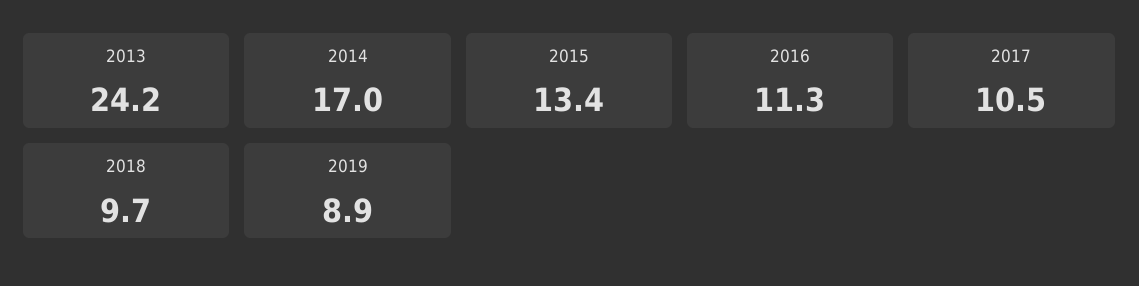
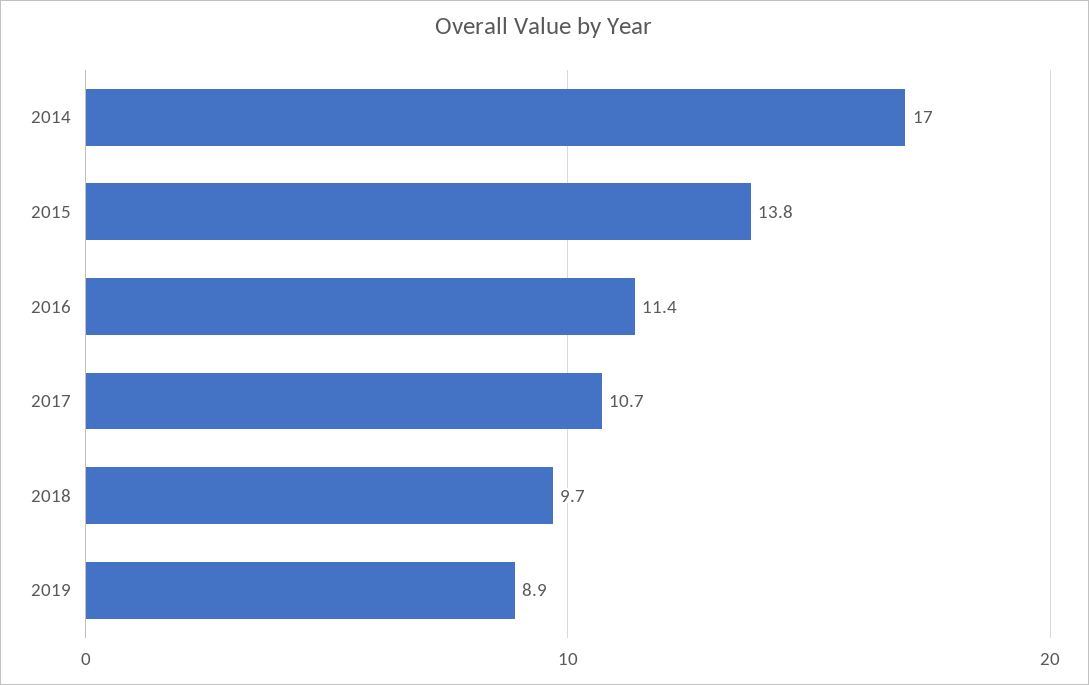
2013: 24.2 -> none
2015: 13.4 -> 13.8
2016: 11.3 -> 11.4
2017: 10.5 -> 10.7

